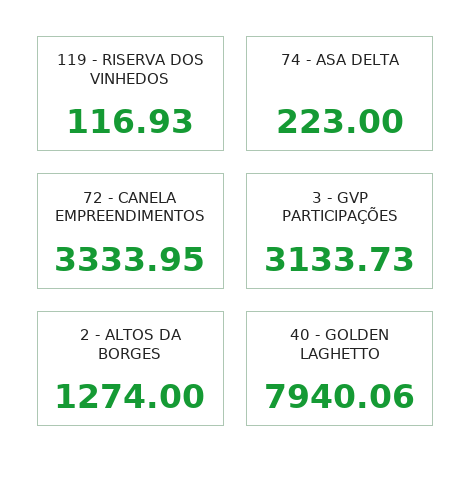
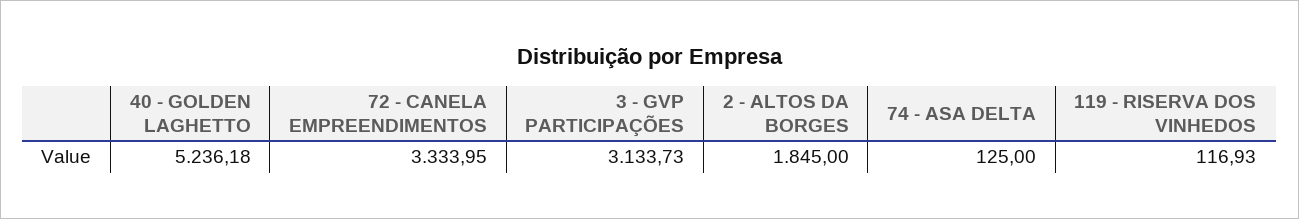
74 - ASA DELTA: 223 -> 125
2 - ALTOS DA BORGES: 1274 -> 1845
40 - GOLDEN LAGHETTO: 7940.06 -> 5236.18

